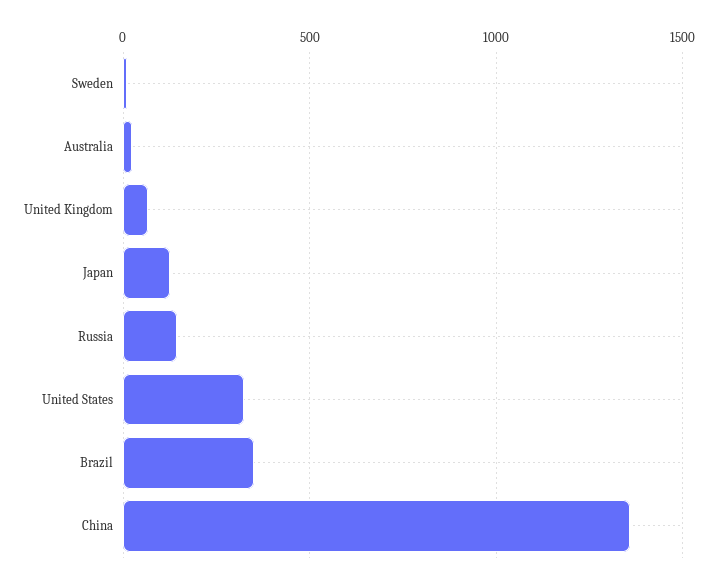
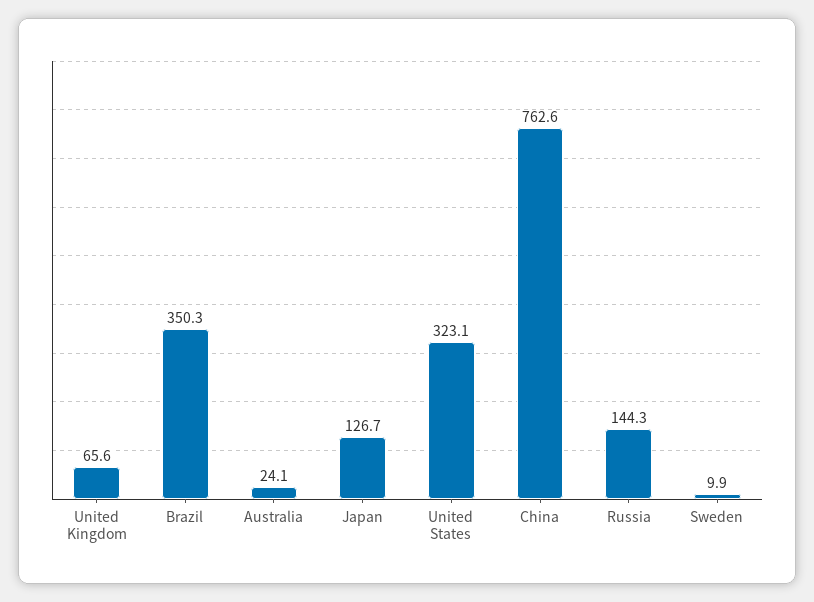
China: 1350 -> 762.6

